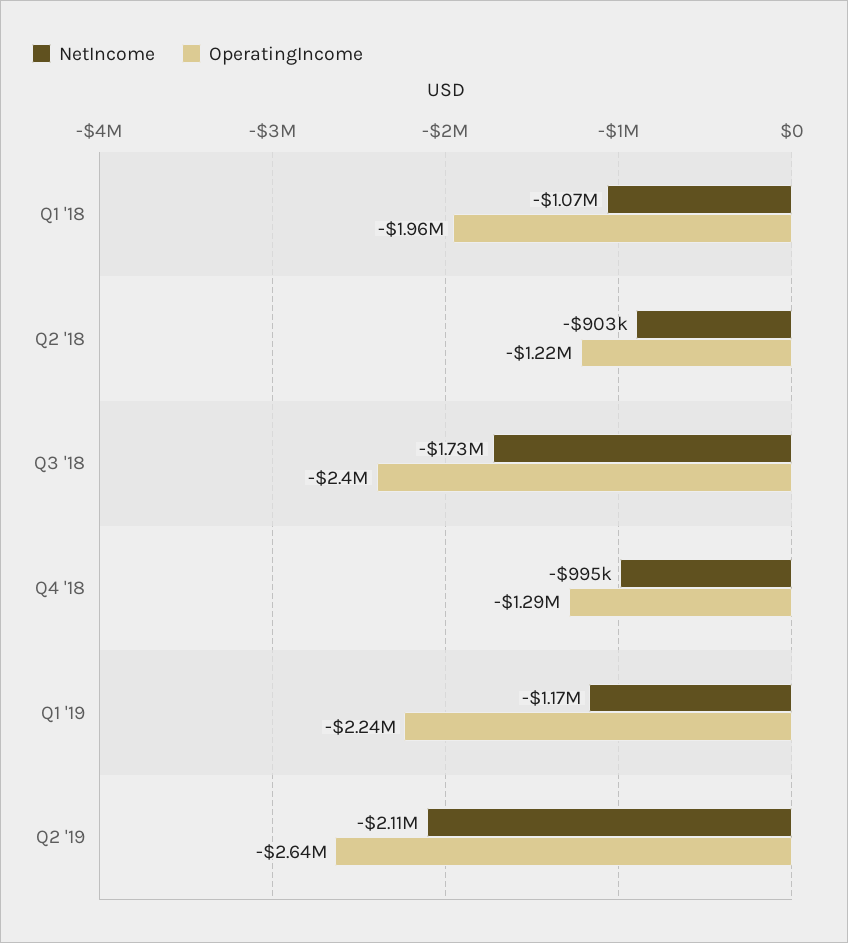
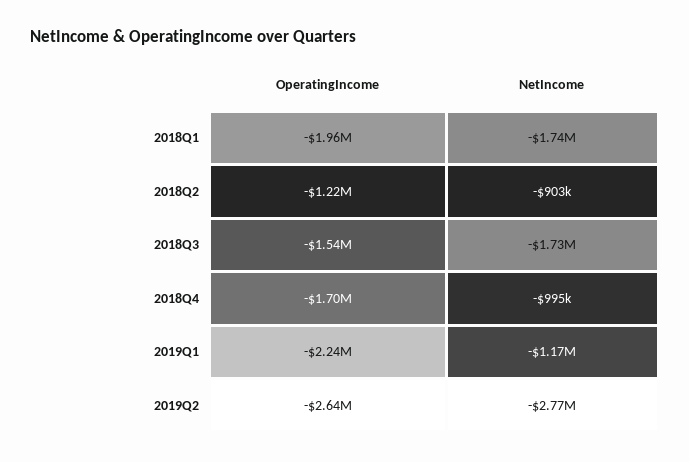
NetIncome, Q1 '18: -1070000 -> -1740000
OperatingIncome, Q3 '18: -2400000 -> -1540000
OperatingIncome, Q4 '18: -1290000 -> -1700000
NetIncome, Q2 '19: -2110000 -> -2770000

